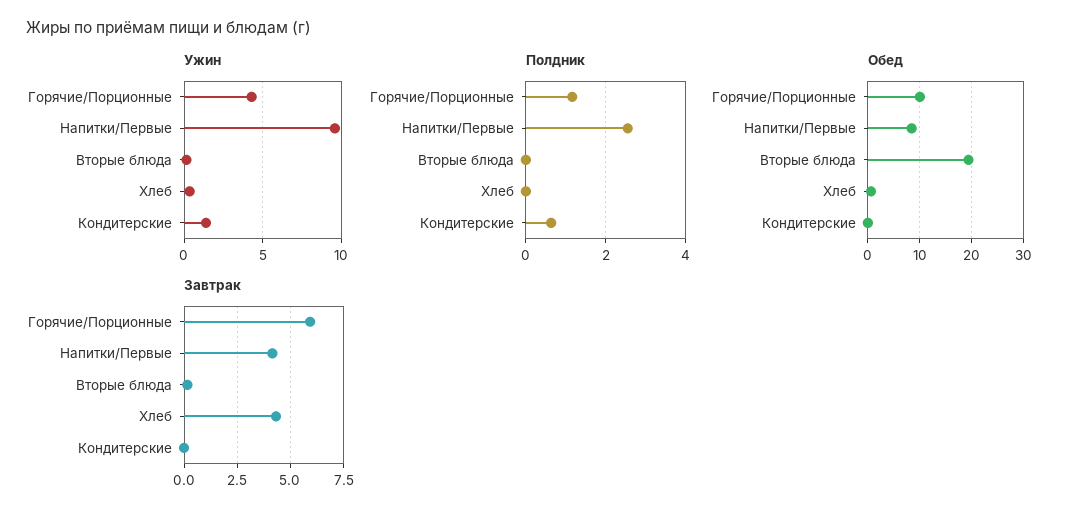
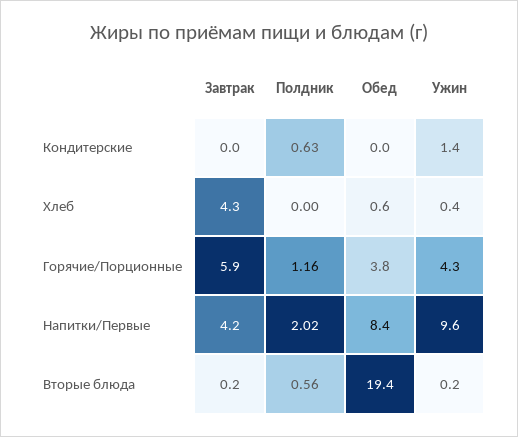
Полдник, Напитки/Первые: 2.6 -> 2.02
Полдник, Вторые блюда: 0 -> 0.56
Обед, Горячие/Порционные: 10 -> 3.8

